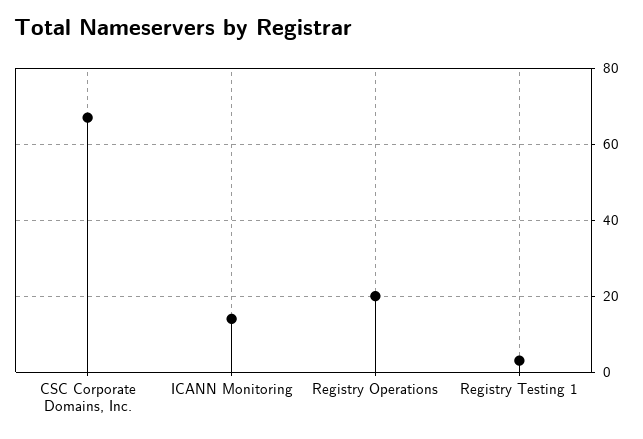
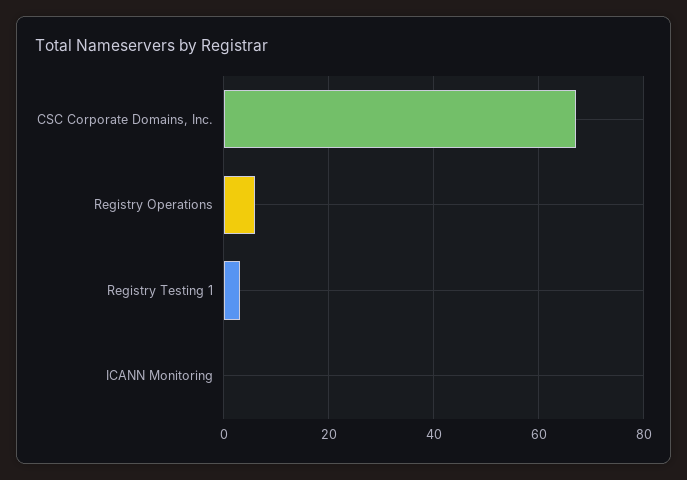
ICANN Monitoring: 15 -> 0
Registry Operations: 20 -> 5

